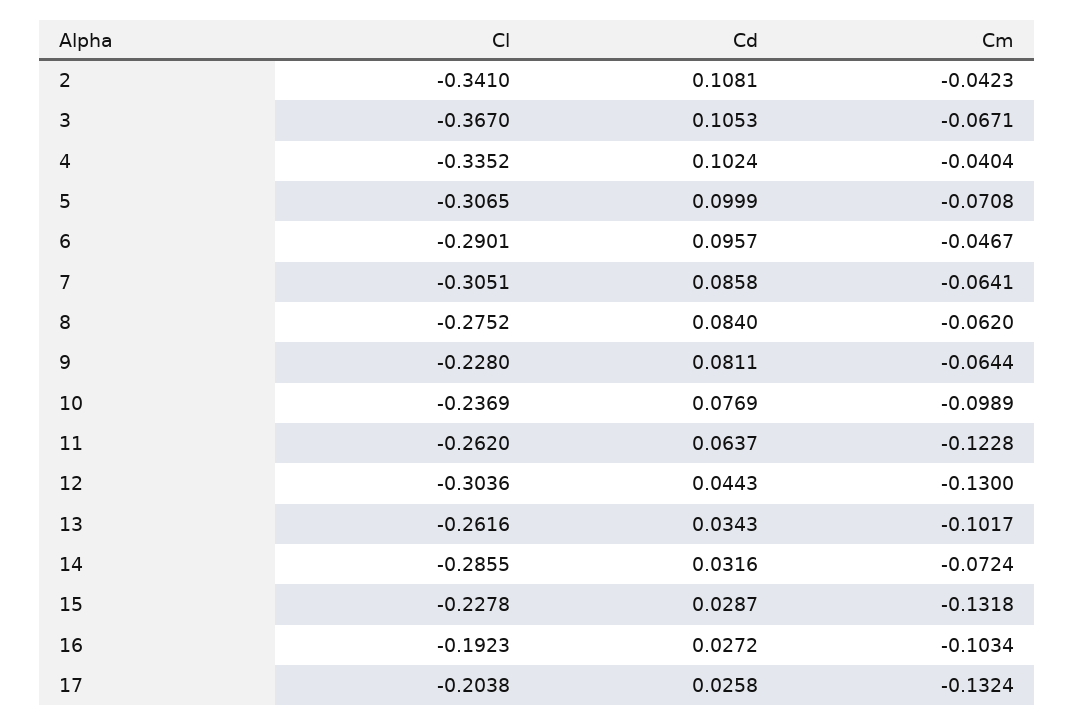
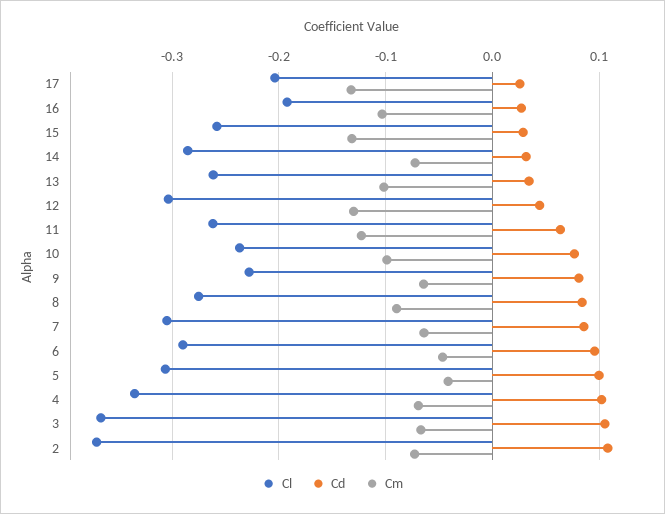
Cl, 2: -0.341 -> -0.37
Cm, 2: -0.0423 -> -0.07
Cm, 4: -0.0404 -> -0.07
Cm, 5: -0.0708 -> -0.04
Cm, 8: -0.062 -> -0.09
Cl, 15: -0.2278 -> -0.26

